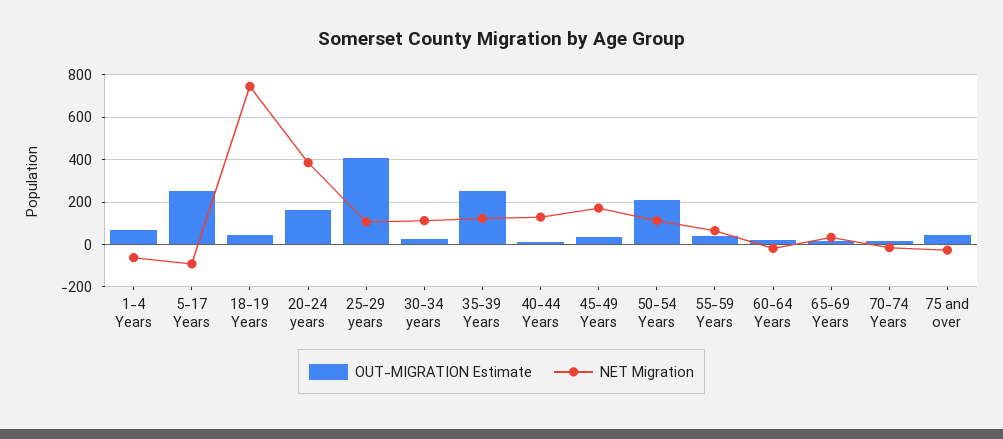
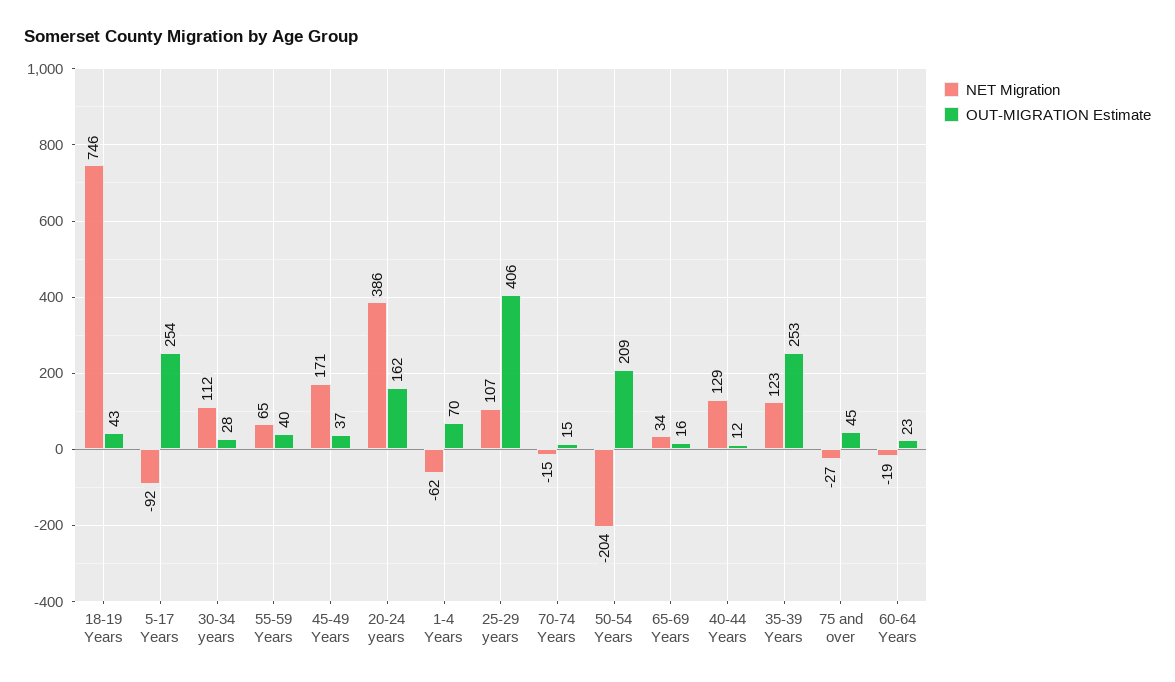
NET Migration, 50-54 Years: 100 -> -204

